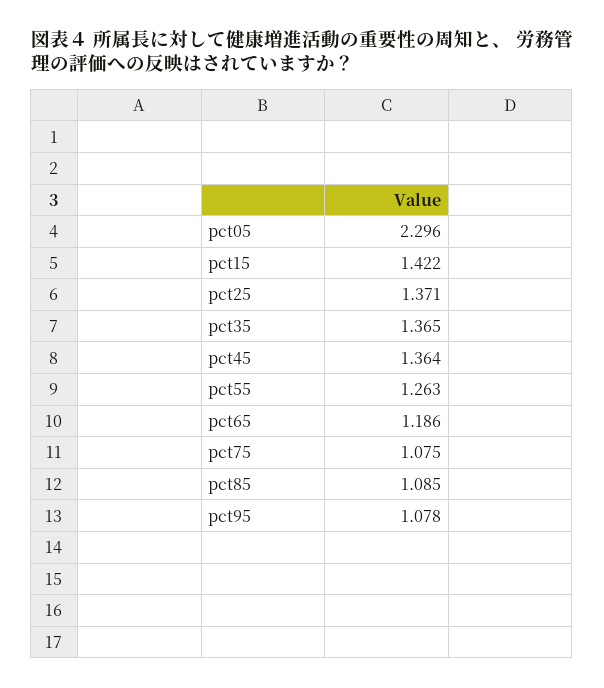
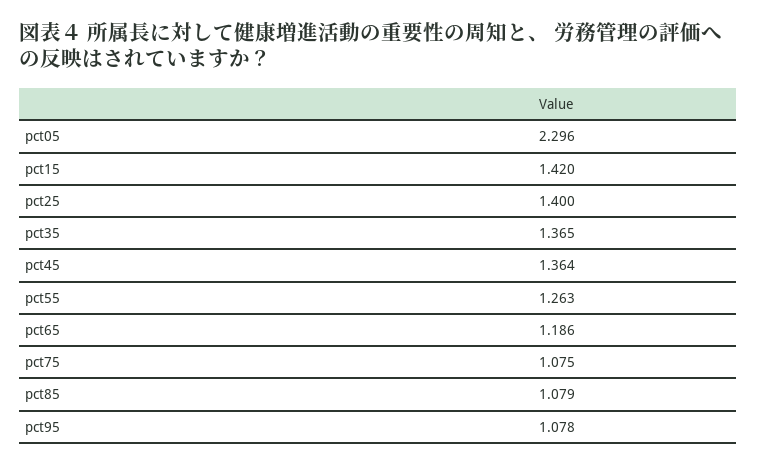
pct15: 1.422 -> 1.42
pct25: 1.371 -> 1.4
pct85: 1.085 -> 1.079

